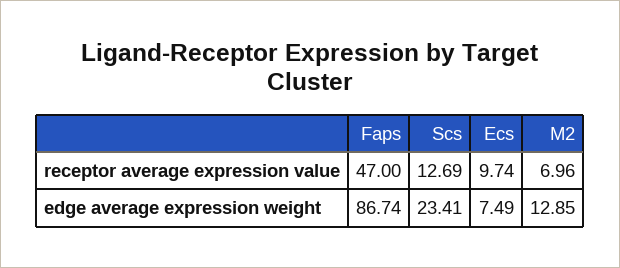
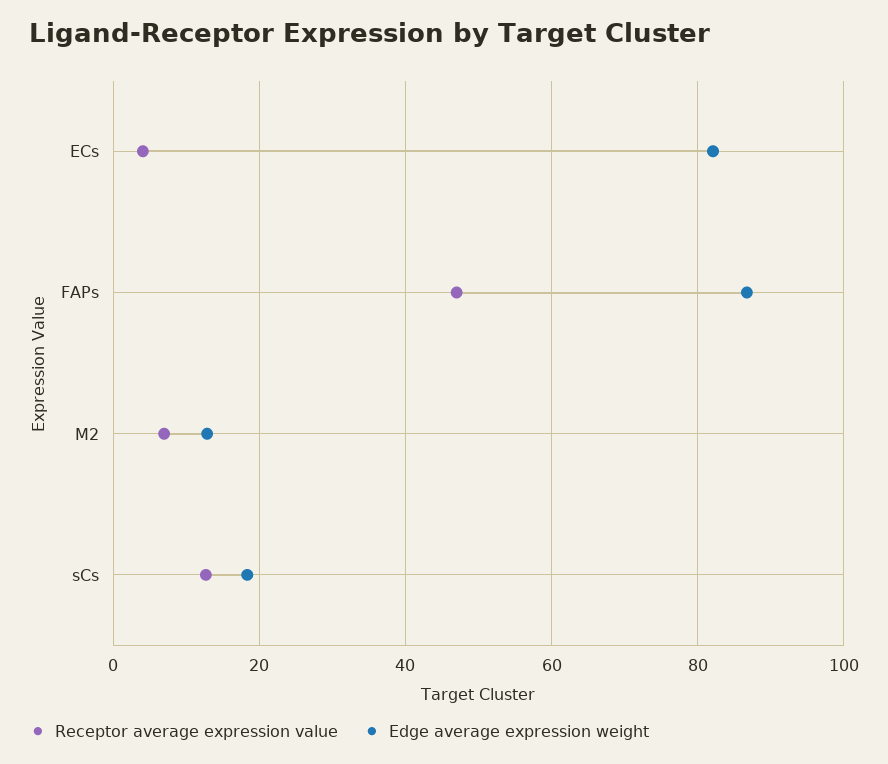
receptor average expression value, Ecs: 9.74 -> 4
edge average expression weight, Scs: 23.41 -> 18
edge average expression weight, Ecs: 7.49 -> 82

